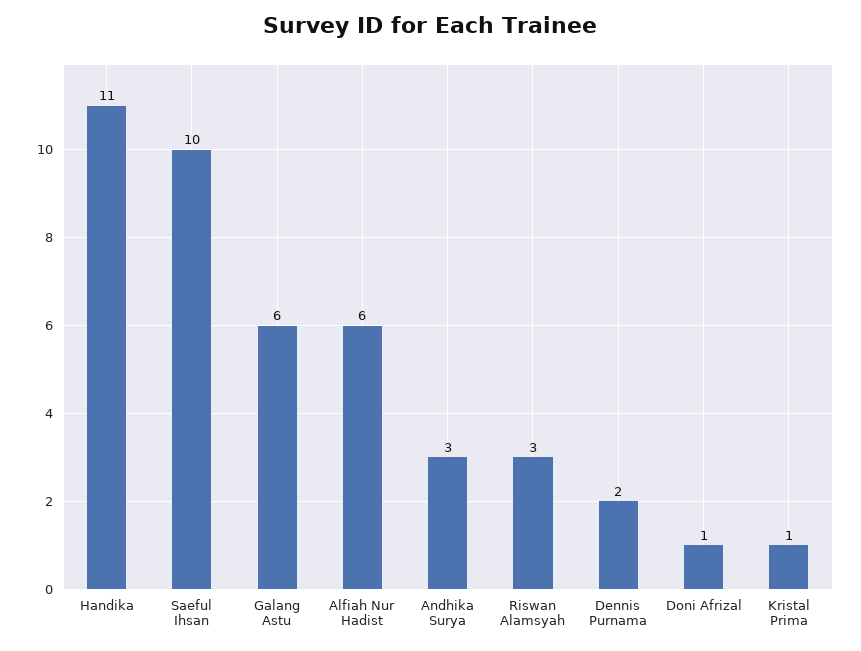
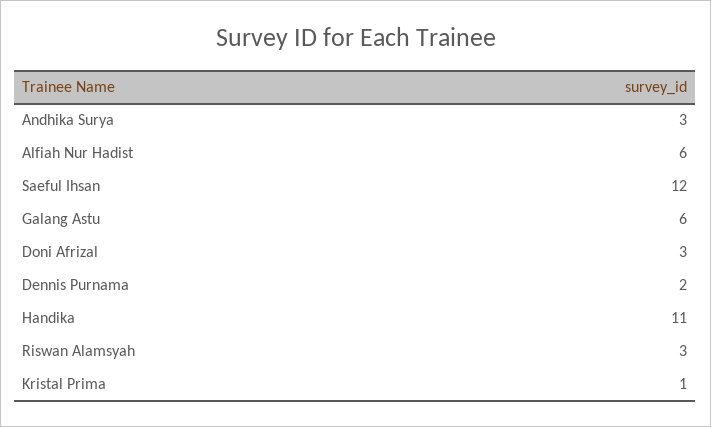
Saeful Ihsan: 10 -> 12
Doni Afrizal: 1 -> 3

